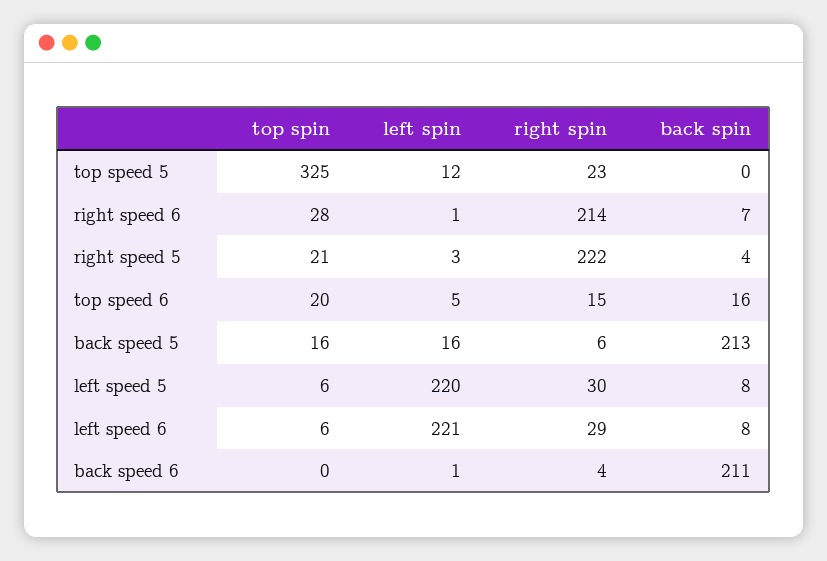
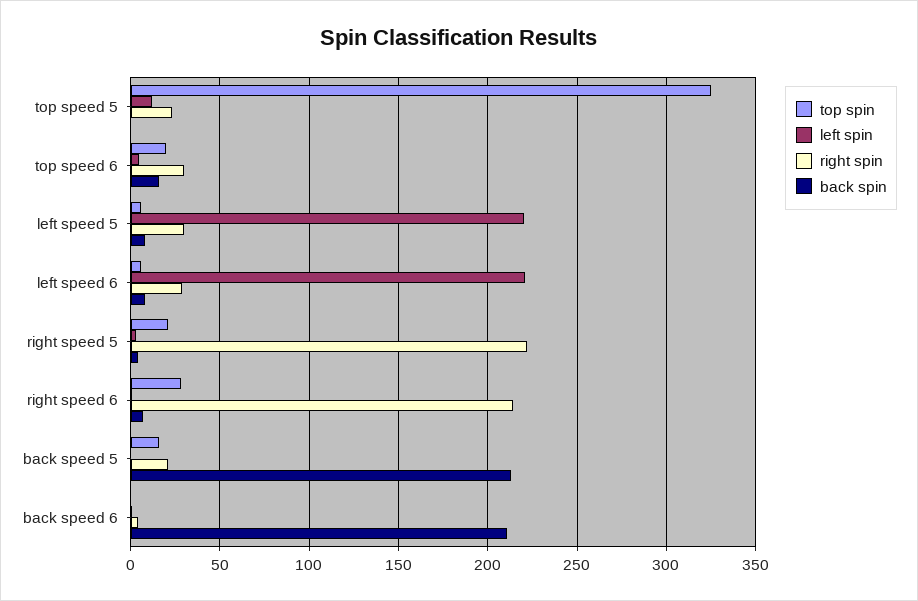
right spin, top speed 6: 15 -> 30
left spin, back speed 5: 16 -> 0
right spin, back speed 5: 6 -> 20

